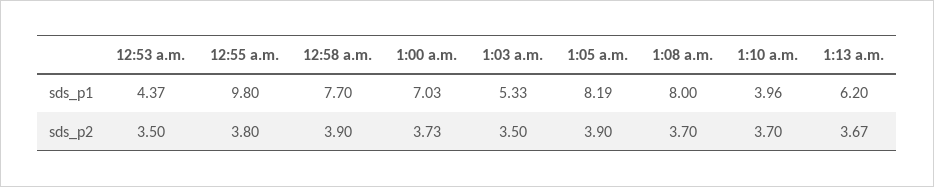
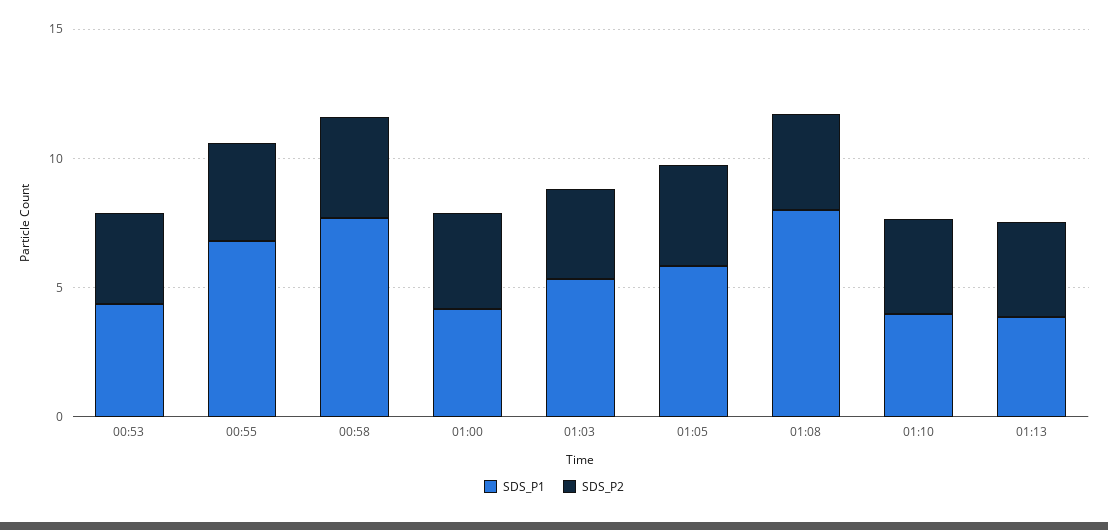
sds_p1, 12:55 a.m.: 9.8 -> 7
sds_p1, 1:00 a.m.: 7.03 -> 4
sds_p1, 1:05 a.m.: 8.19 -> 6
sds_p1, 1:13 a.m.: 6.2 -> 4

